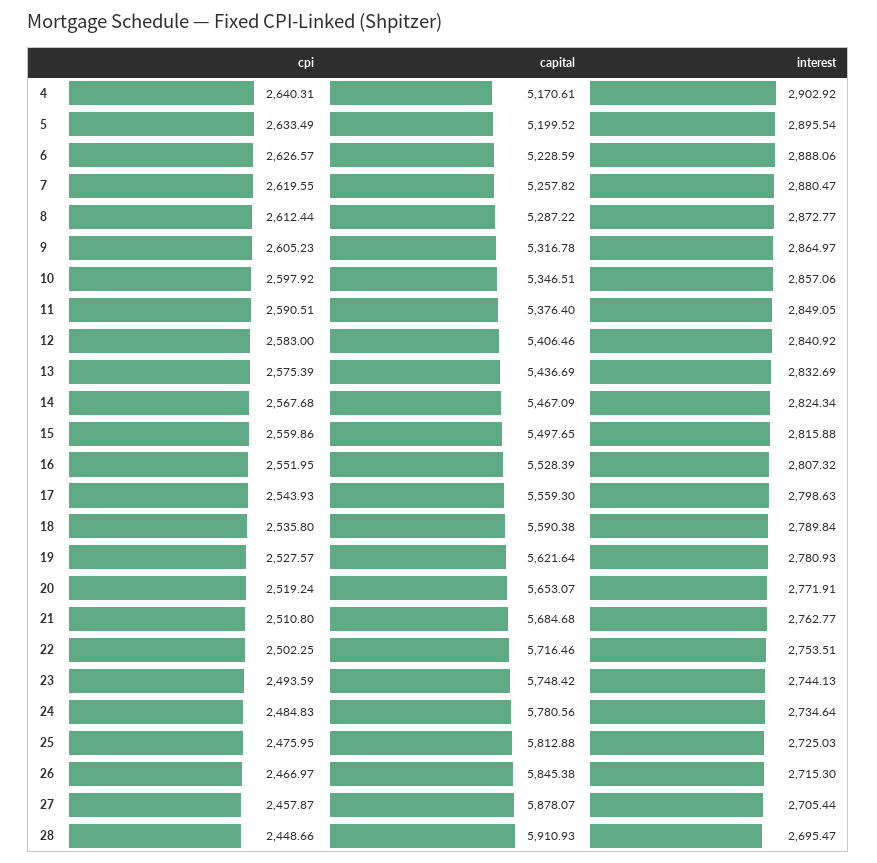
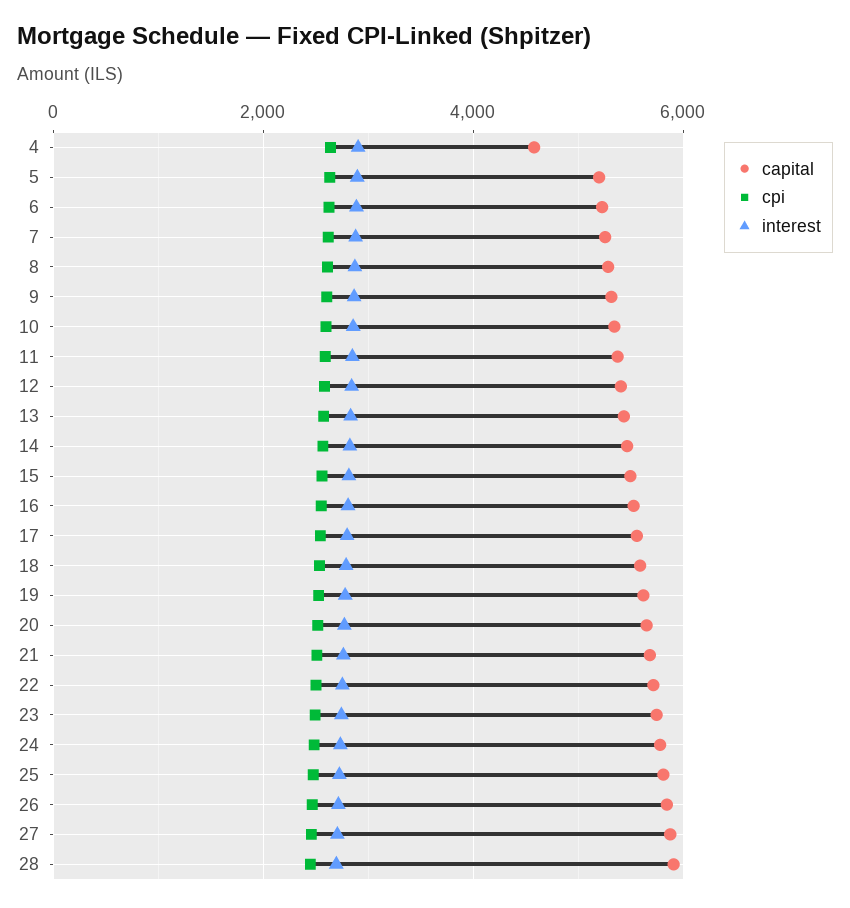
capital, 4: 5170.61 -> 4600

